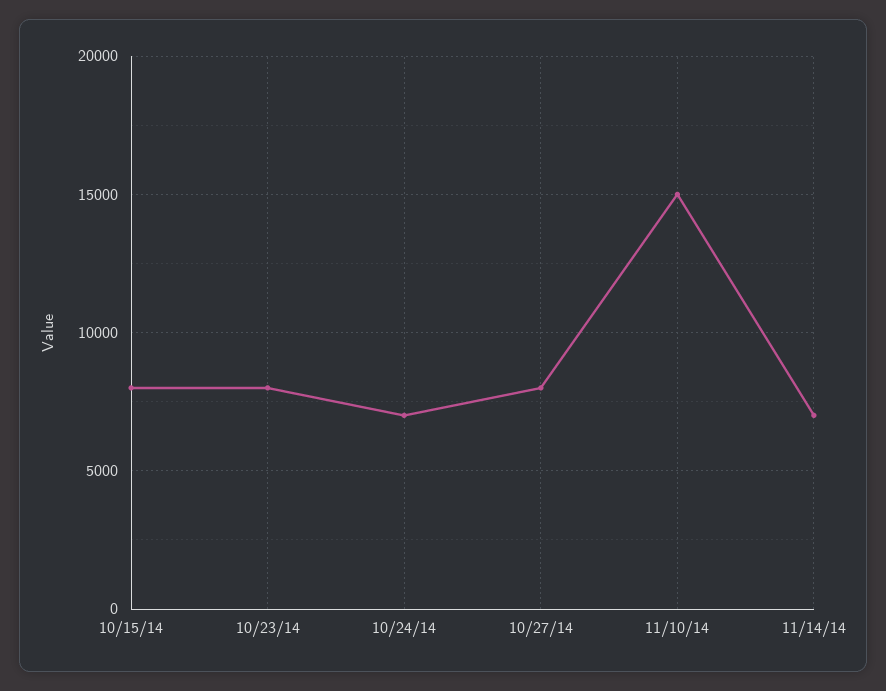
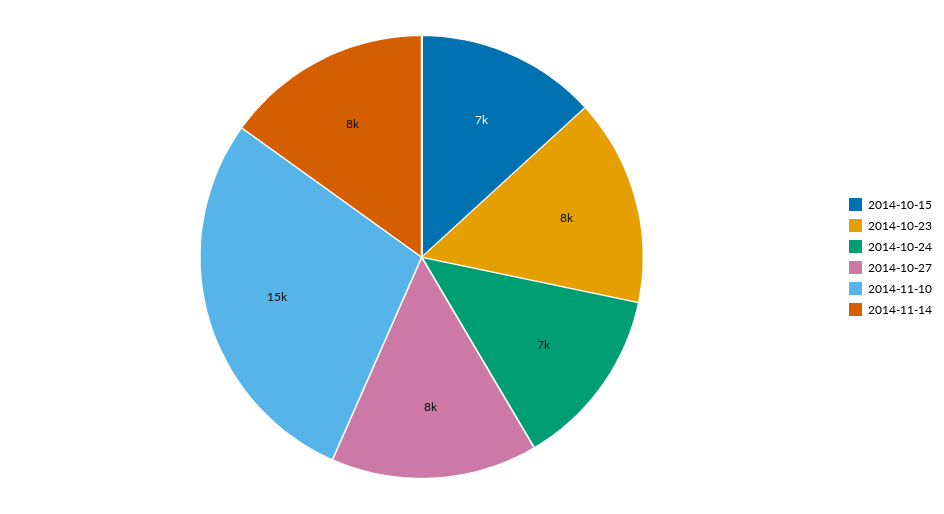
10/15/14: 8000 -> 7000
11/14/14: 7000 -> 8000

